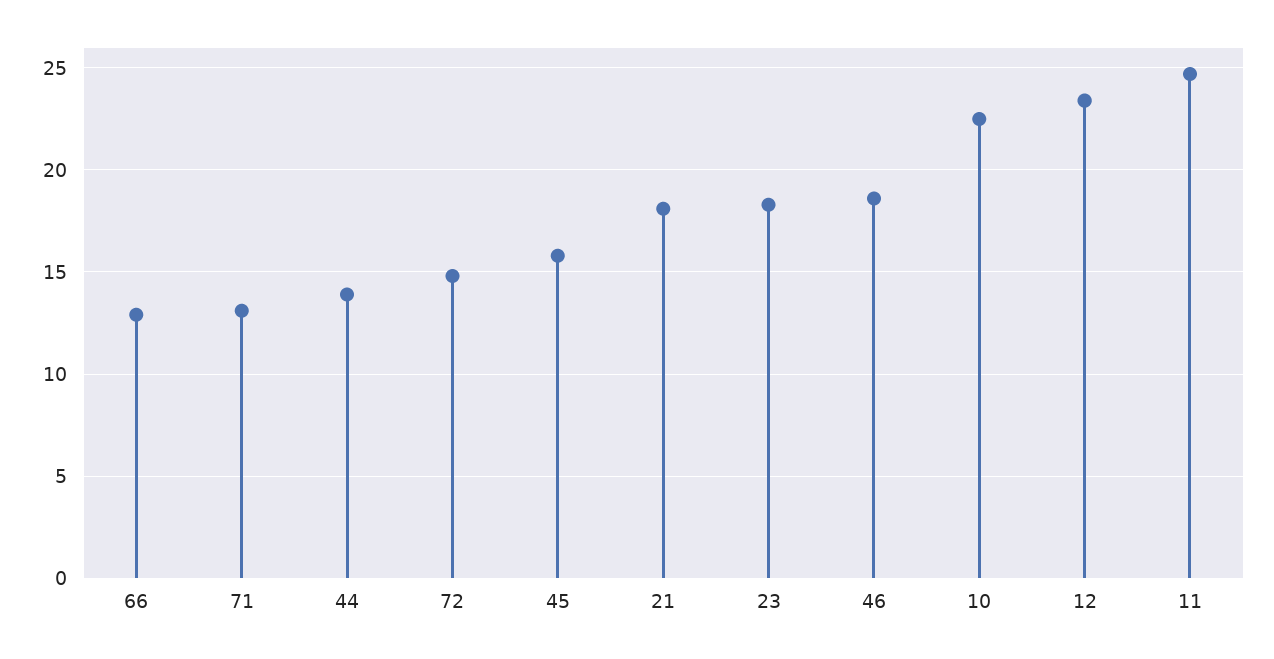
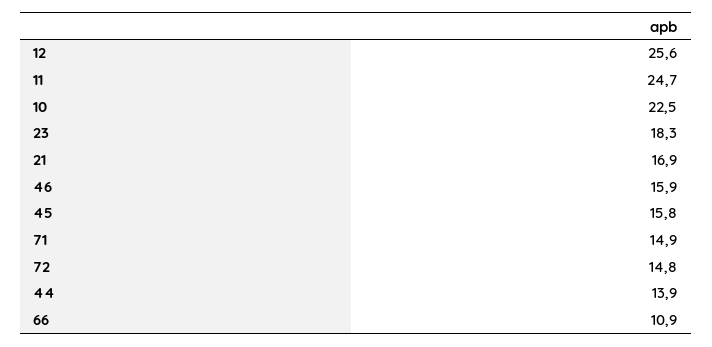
66: 13 -> 10.9
71: 13 -> 14.9
21: 18 -> 16.9
46: 18.5 -> 15.9
12: 23.5 -> 25.6

